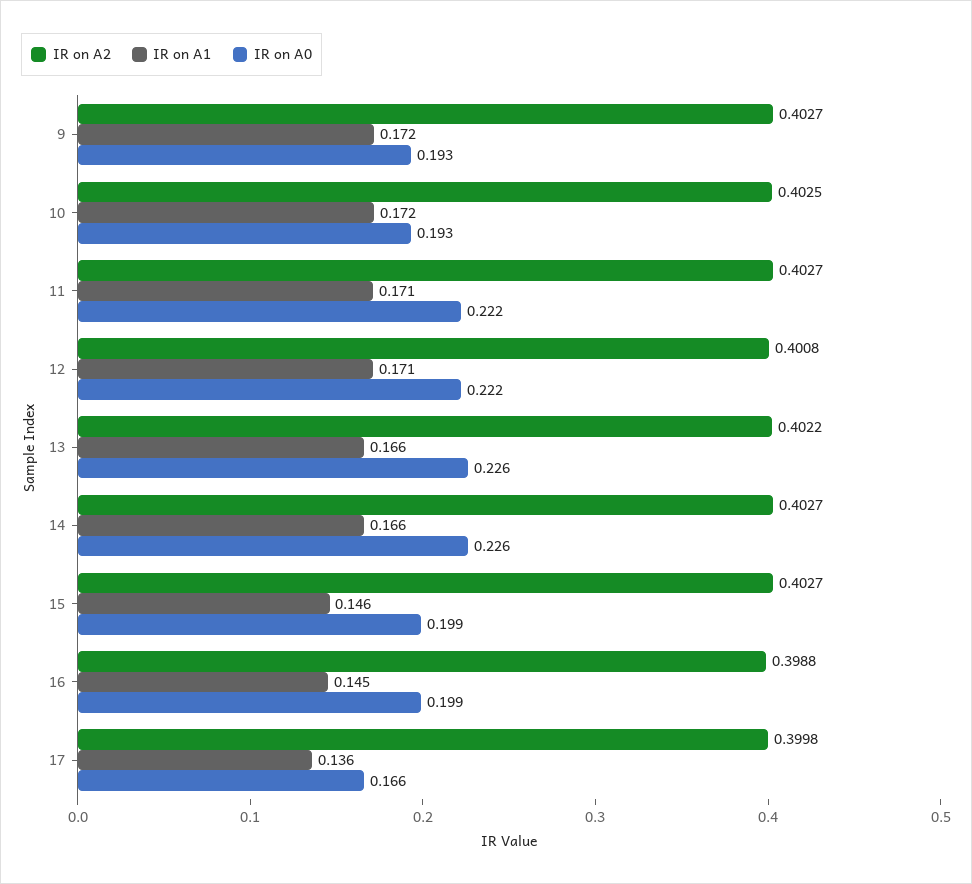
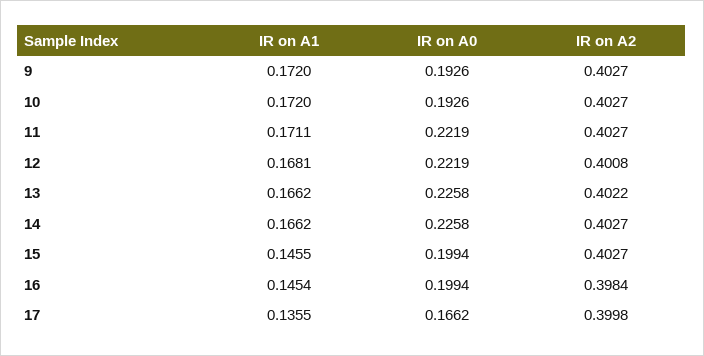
IR on A2, 10: 0.4025 -> 0.4027
IR on A1, 12: 0.171 -> 0.1681
IR on A2, 16: 0.3988 -> 0.3984

